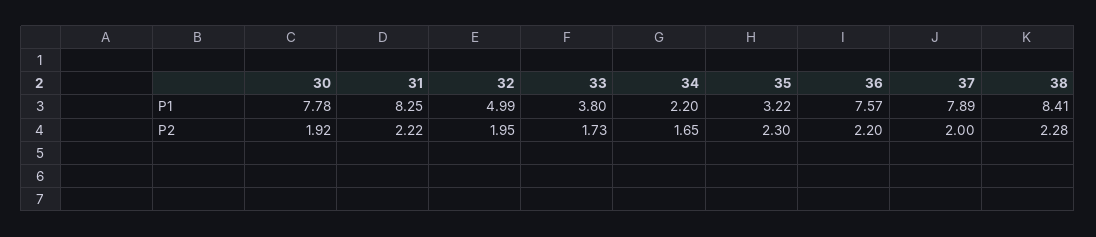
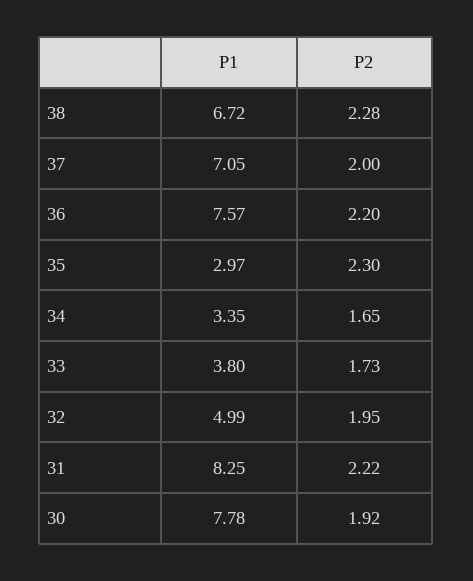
34, P1: 2.2 -> 3.35
35, P1: 3.22 -> 2.97
37, P1: 7.89 -> 7.05
38, P1: 8.41 -> 6.72

